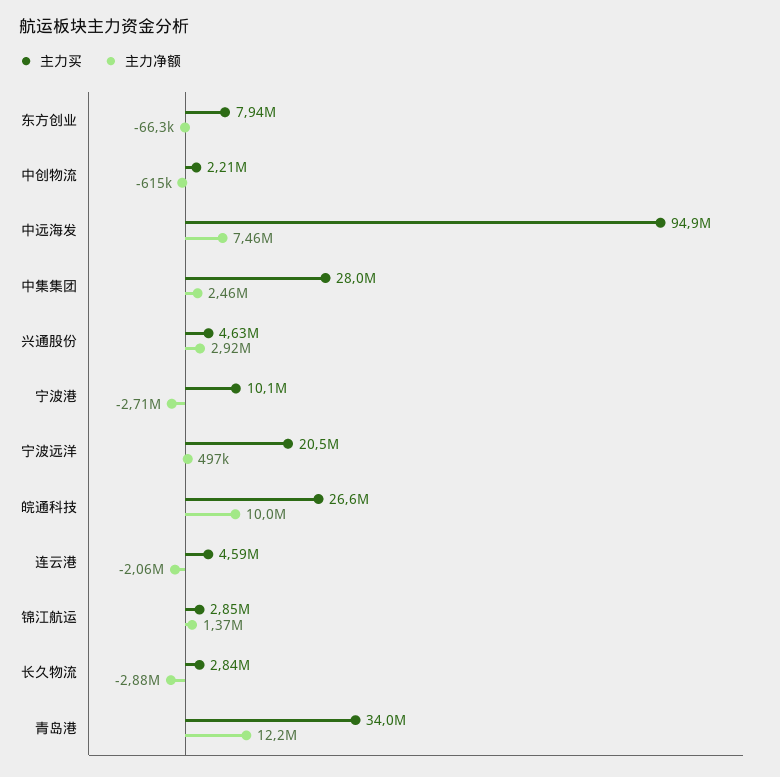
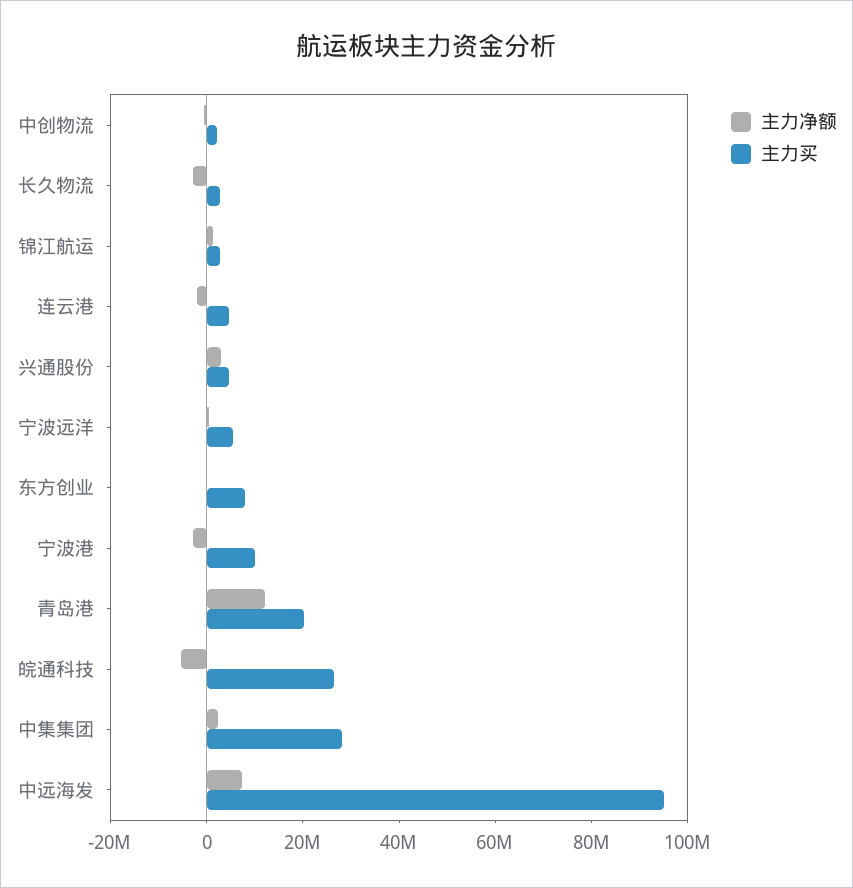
主力买, 宁波远洋: 20500000 -> 5000000
主力净额, 皖通科技: 10000000 -> -5000000
主力买, 青岛港: 34000000 -> 20000000

